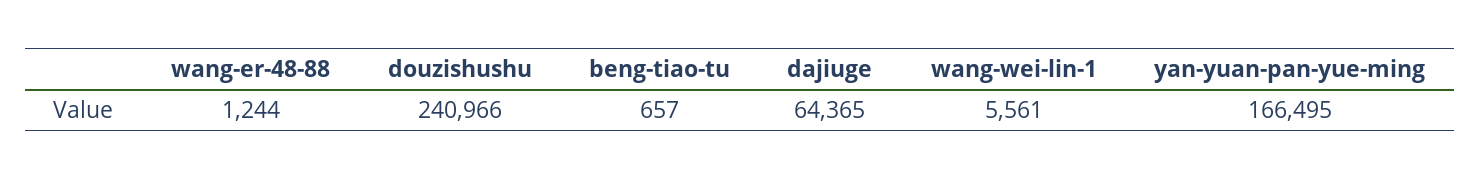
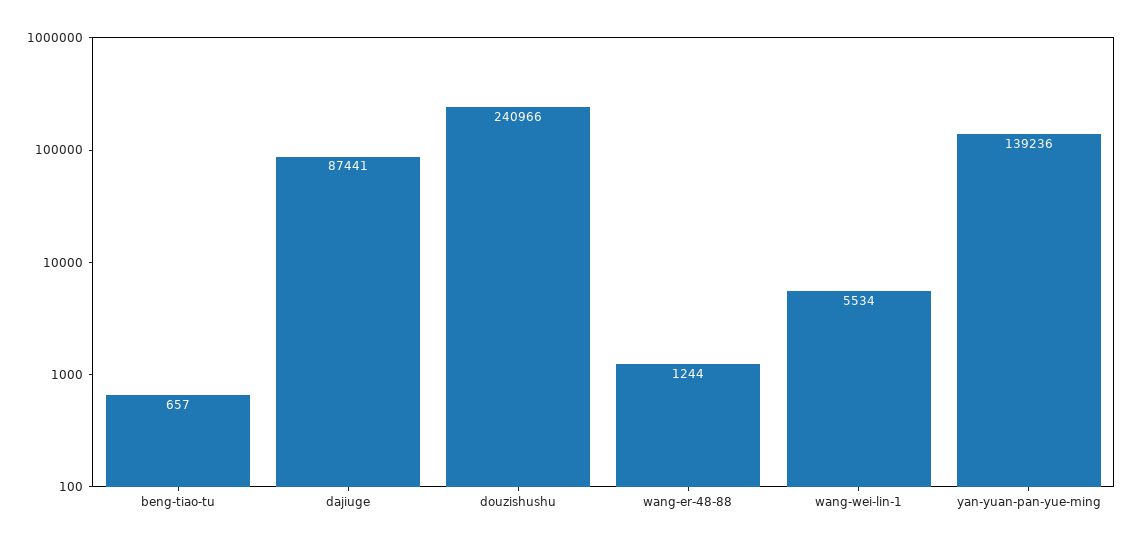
dajiuge: 64365 -> 87441
wang-wei-lin-1: 5561 -> 5534
yan-yuan-pan-yue-ming: 166495 -> 139236

